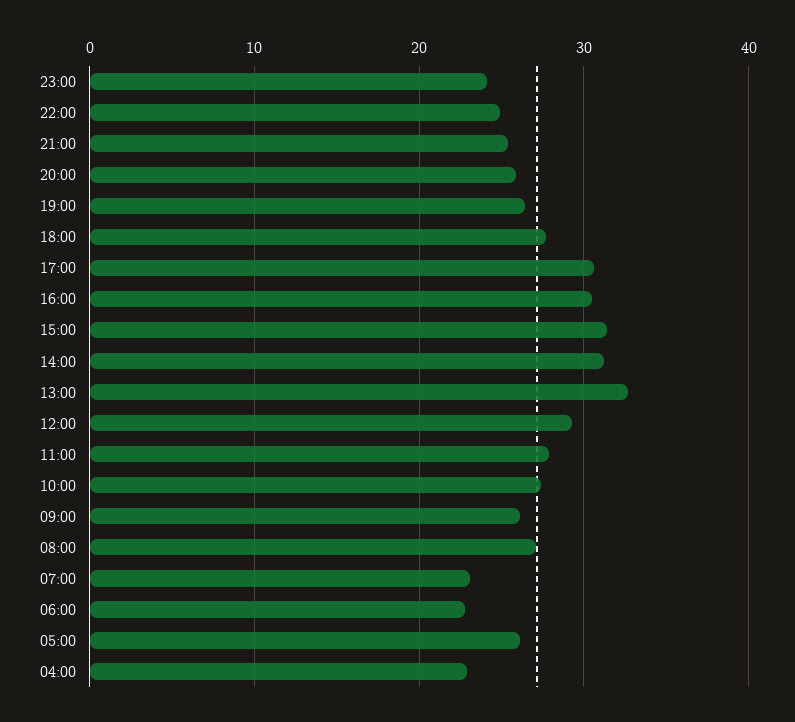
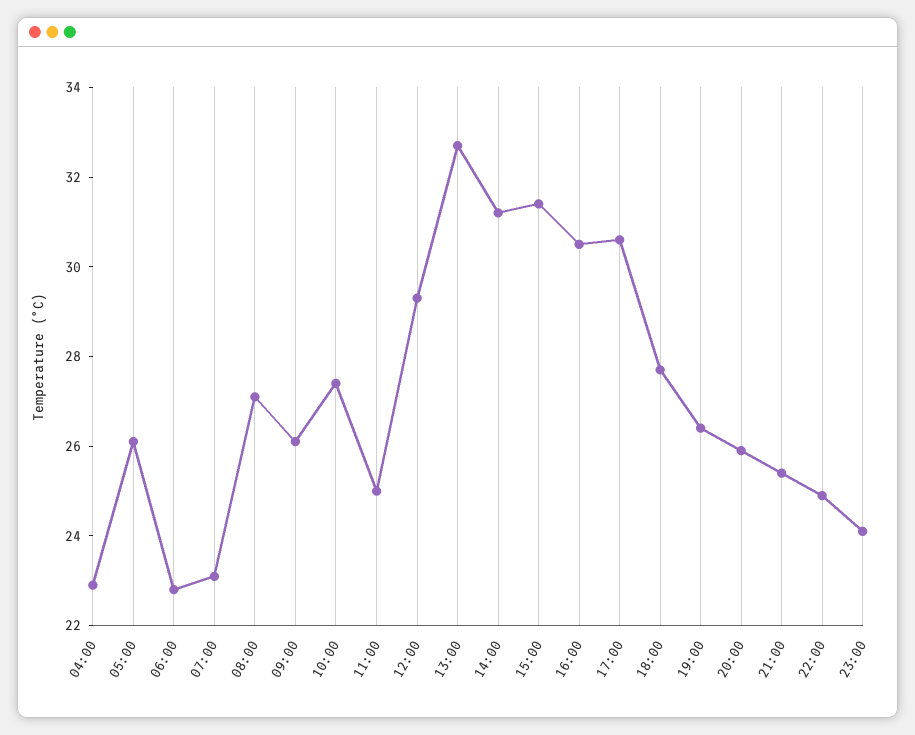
11:00: 28 -> 25

